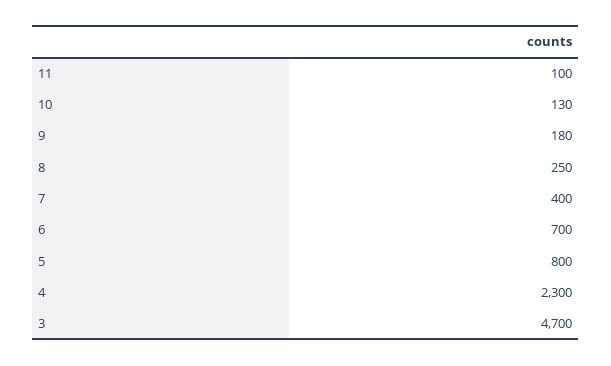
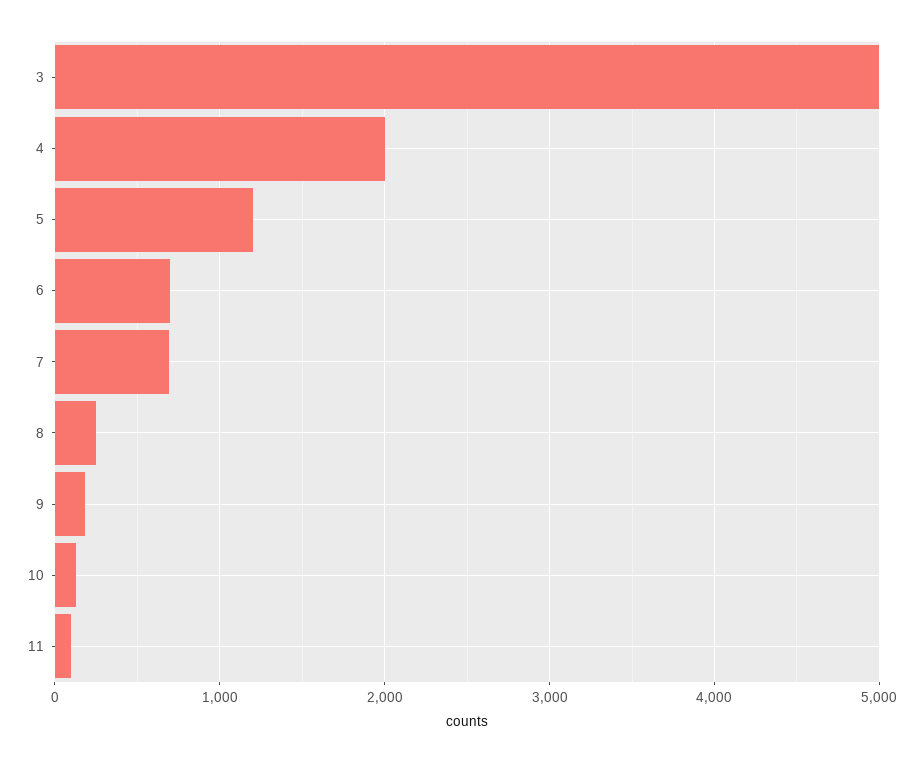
7: 400 -> 700
5: 800 -> 1200
4: 2300 -> 2000
3: 4700 -> 5000

